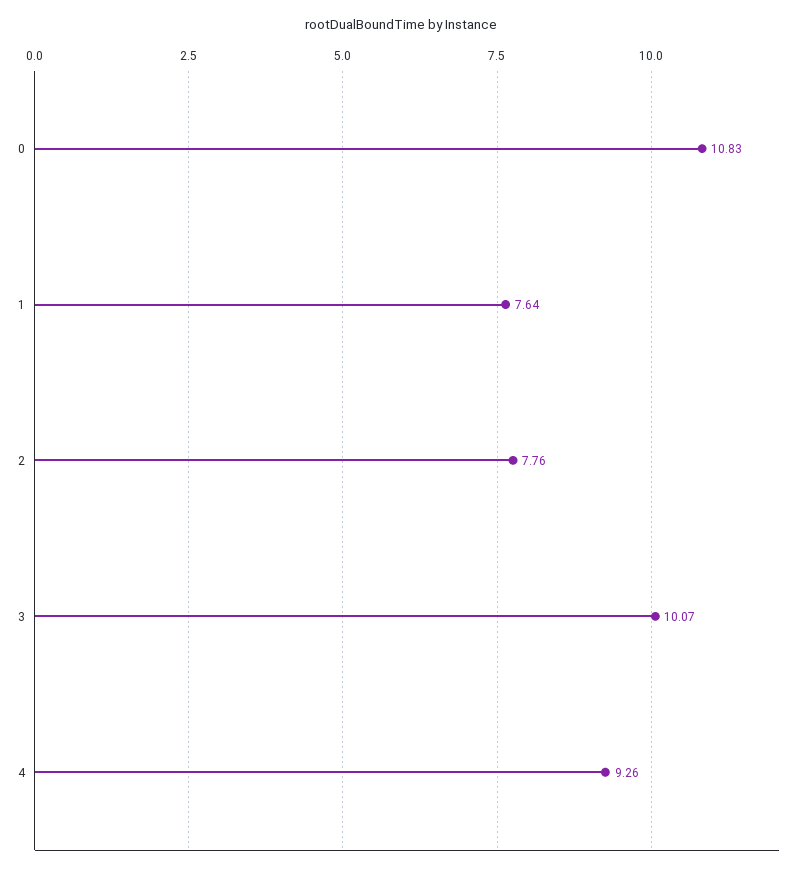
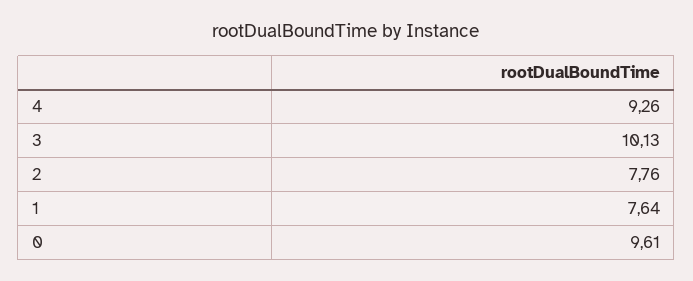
0: 10.83 -> 9.61
3: 10.07 -> 10.13

